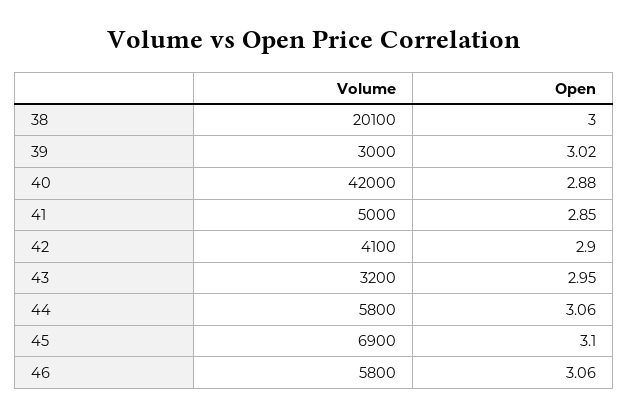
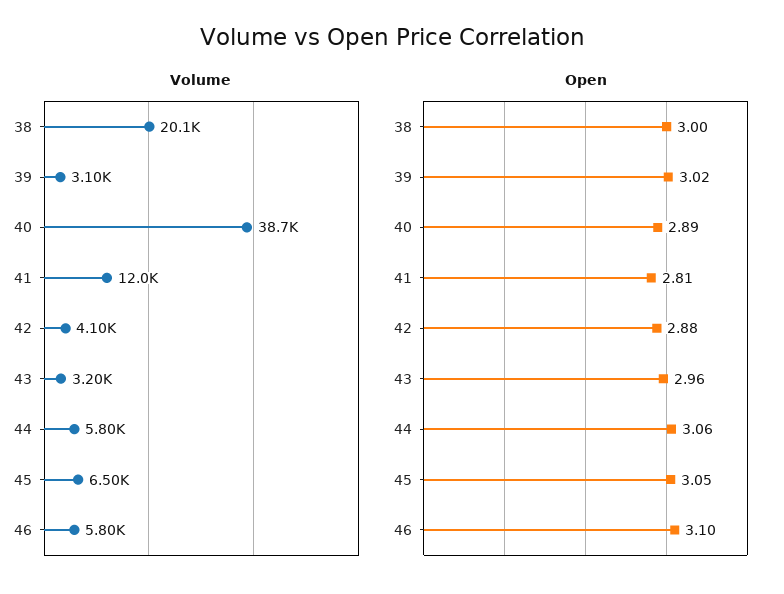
Volume, 39: 3000 -> 3100
Volume, 40: 42000 -> 38700
Open, 40: 2.88 -> 2.89
Volume, 41: 5000 -> 12000
Open, 41: 2.85 -> 2.81
Open, 42: 2.9 -> 2.88
Open, 43: 2.95 -> 2.96
Volume, 45: 6900 -> 6500
Open, 45: 3.1 -> 3.05
Open, 46: 3.06 -> 3.1

